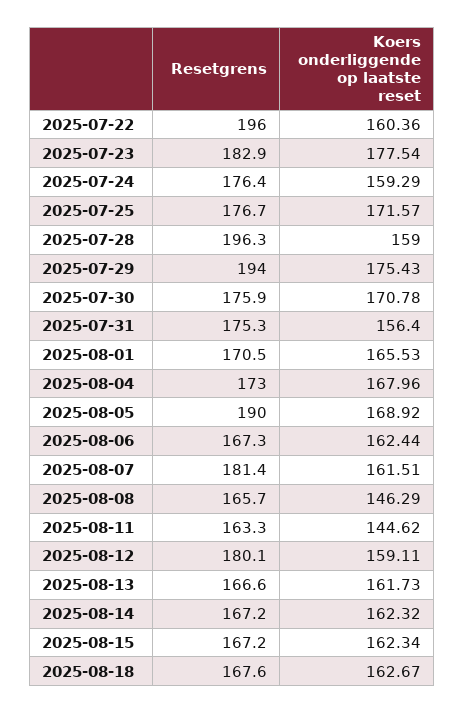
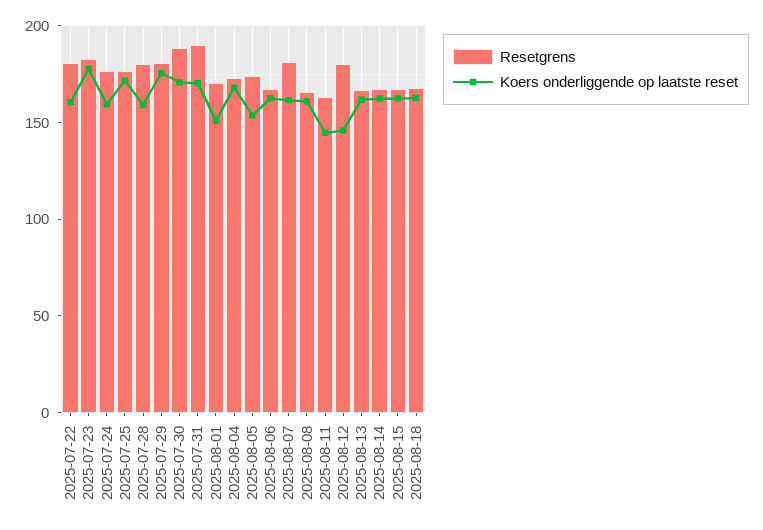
Resetgrens, 2025-07-22: 196 -> 180
Resetgrens, 2025-07-28: 196.3 -> 180
Resetgrens, 2025-07-29: 194 -> 180
Resetgrens, 2025-07-30: 175.9 -> 190
Resetgrens, 2025-07-31: 175.3 -> 190
Koers onderliggende op laatste reset, 2025-07-31: 156.4 -> 170
Koers onderliggende op laatste reset, 2025-08-01: 165.53 -> 150
Resetgrens, 2025-08-05: 190 -> 175
Koers onderliggende op laatste reset, 2025-08-05: 168.92 -> 155
Koers onderliggende op laatste reset, 2025-08-08: 146.29 -> 160
Koers onderliggende op laatste reset, 2025-08-12: 159.11 -> 145

